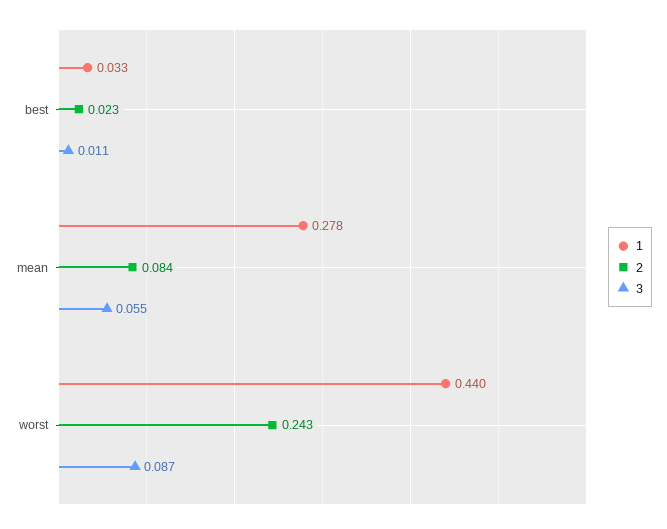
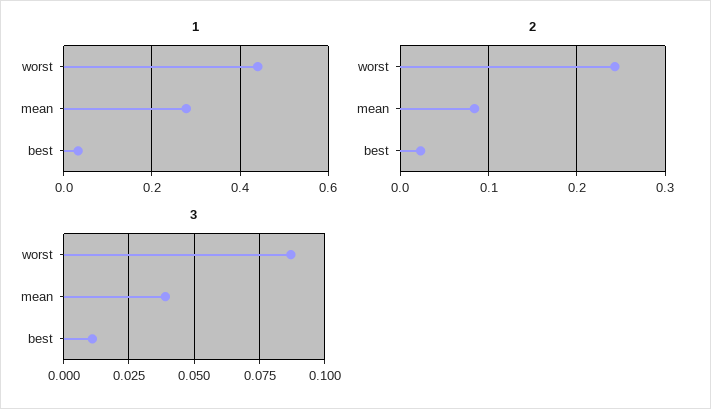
3, mean: 0.055 -> 0.04

